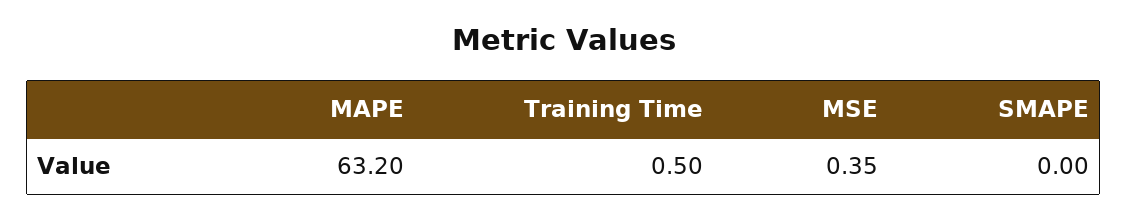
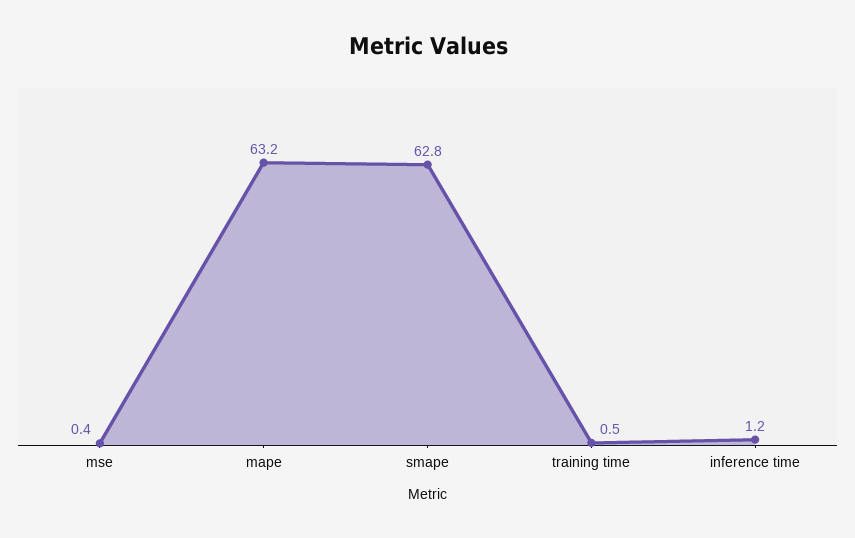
SMAPE: 0 -> 62.8
inference time: none -> 1.2

